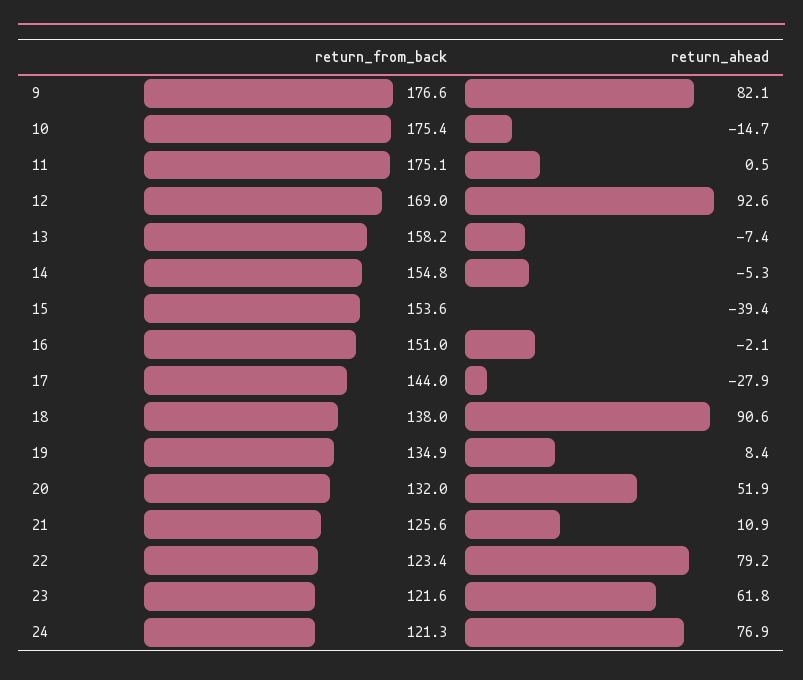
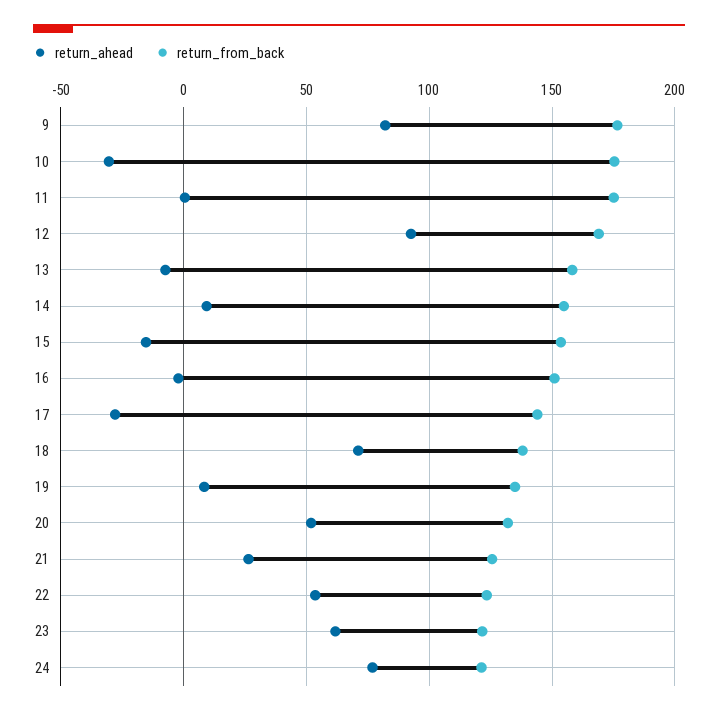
return_ahead, 10: -14.7 -> -30
return_ahead, 14: -5.3 -> 10
return_ahead, 15: -39.4 -> -15
return_ahead, 18: 90.6 -> 70
return_ahead, 21: 10.9 -> 25
return_ahead, 22: 79.2 -> 55

